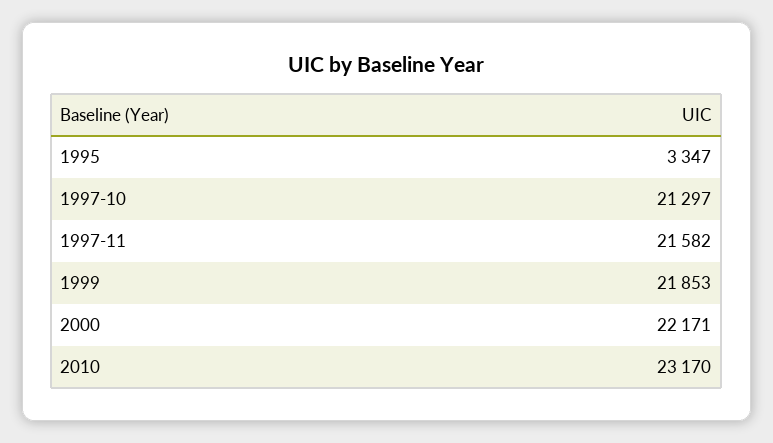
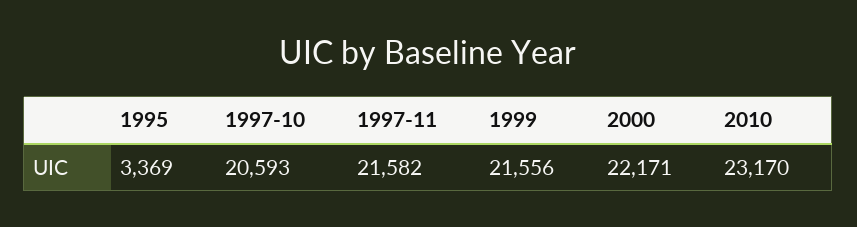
1995: 3347 -> 3369
1997-10: 21297 -> 20593
1999: 21853 -> 21556

